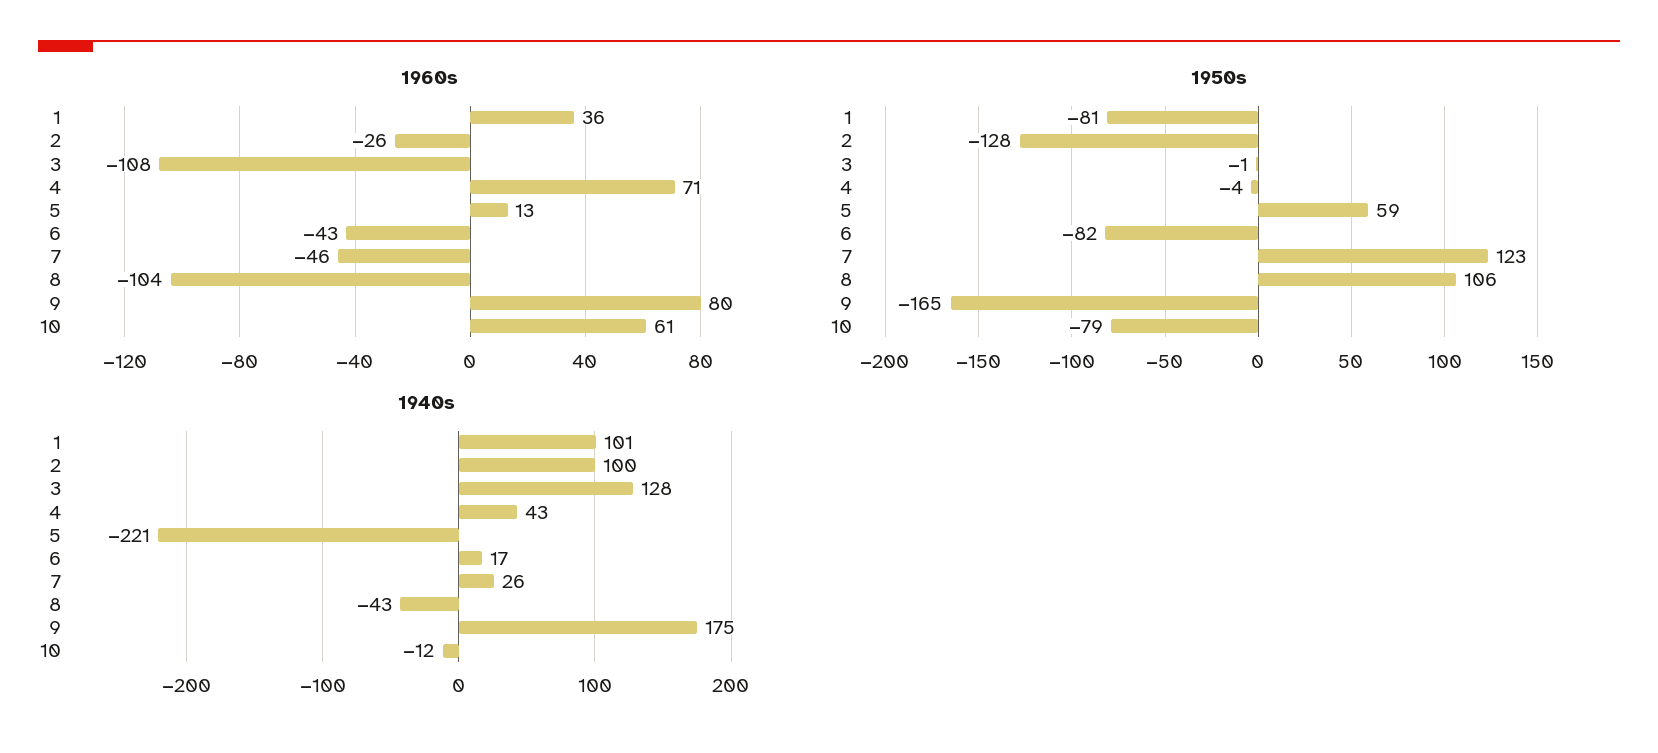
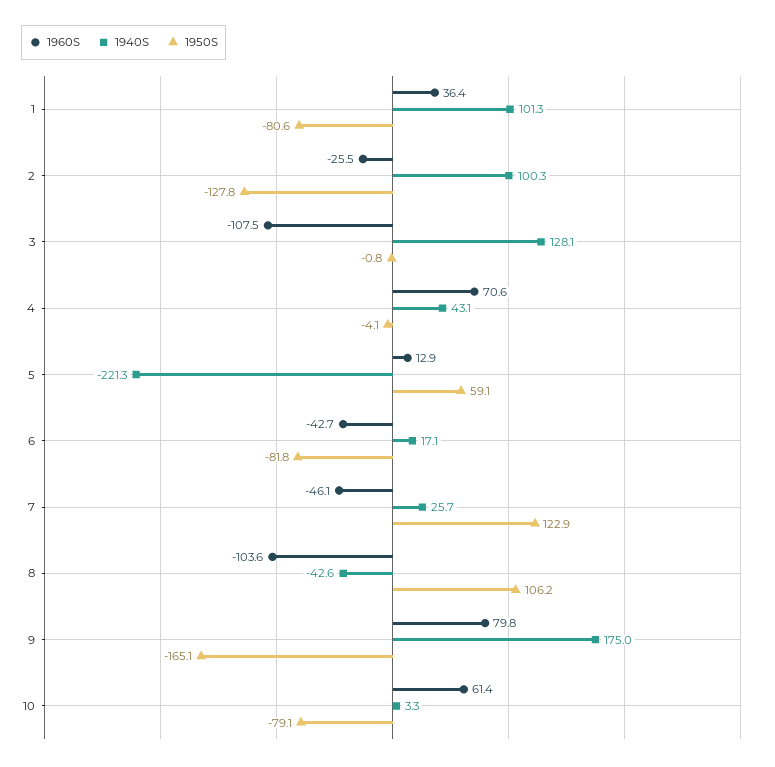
1940s, 10: -12 -> 3.3

